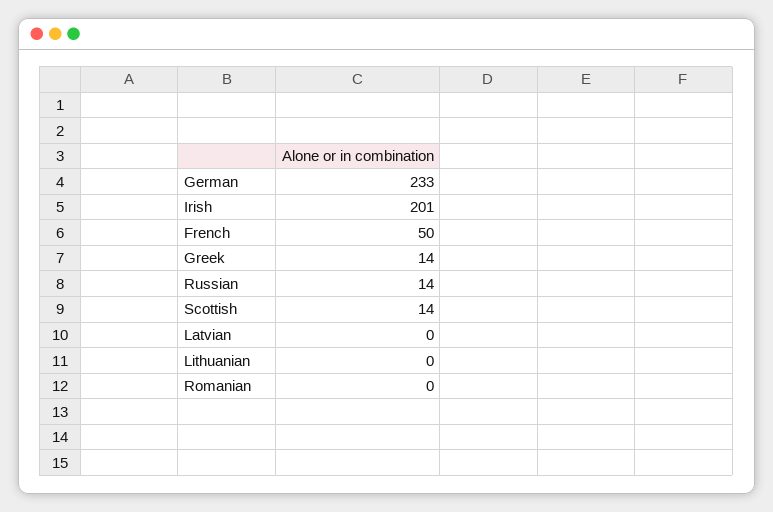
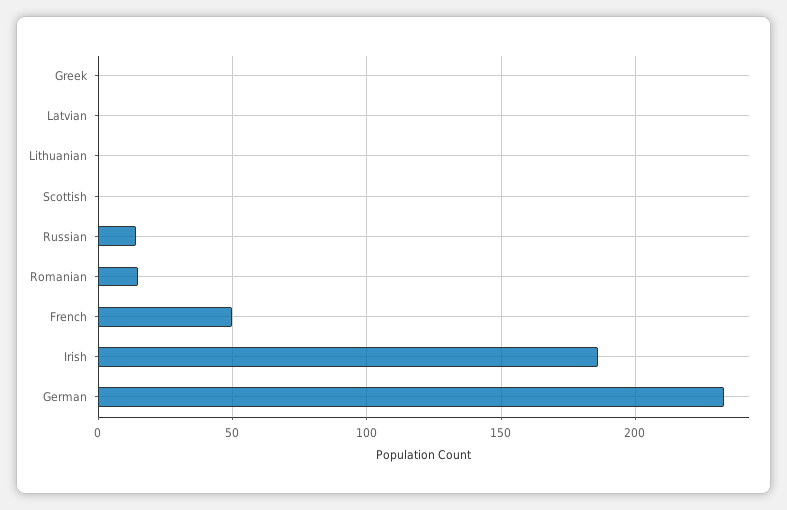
Irish: 201 -> 185
Greek: 14 -> 0
Scottish: 14 -> 0
Romanian: 0 -> 15

